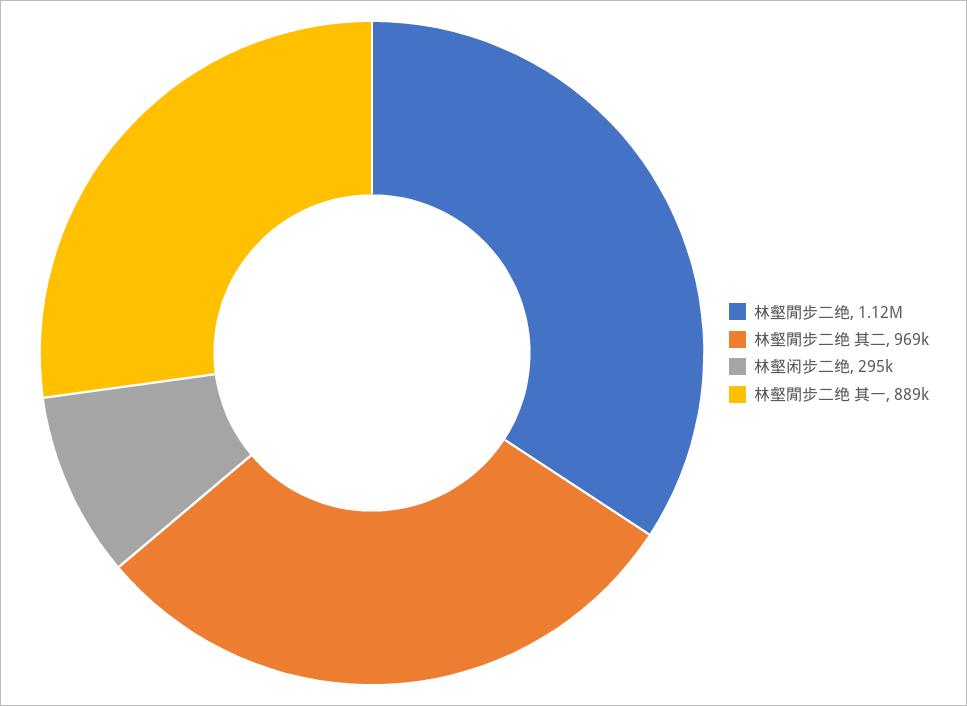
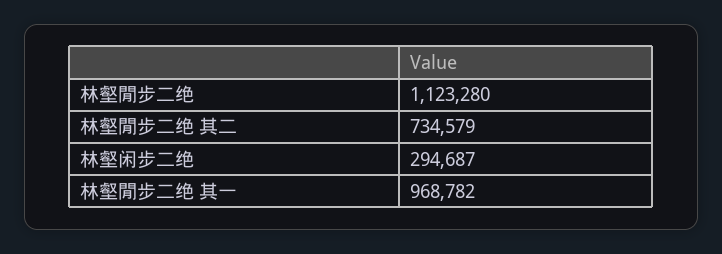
林壑閒步二绝 其二: 969000 -> 734579
林壑閒步二绝 其一: 889000 -> 968782

